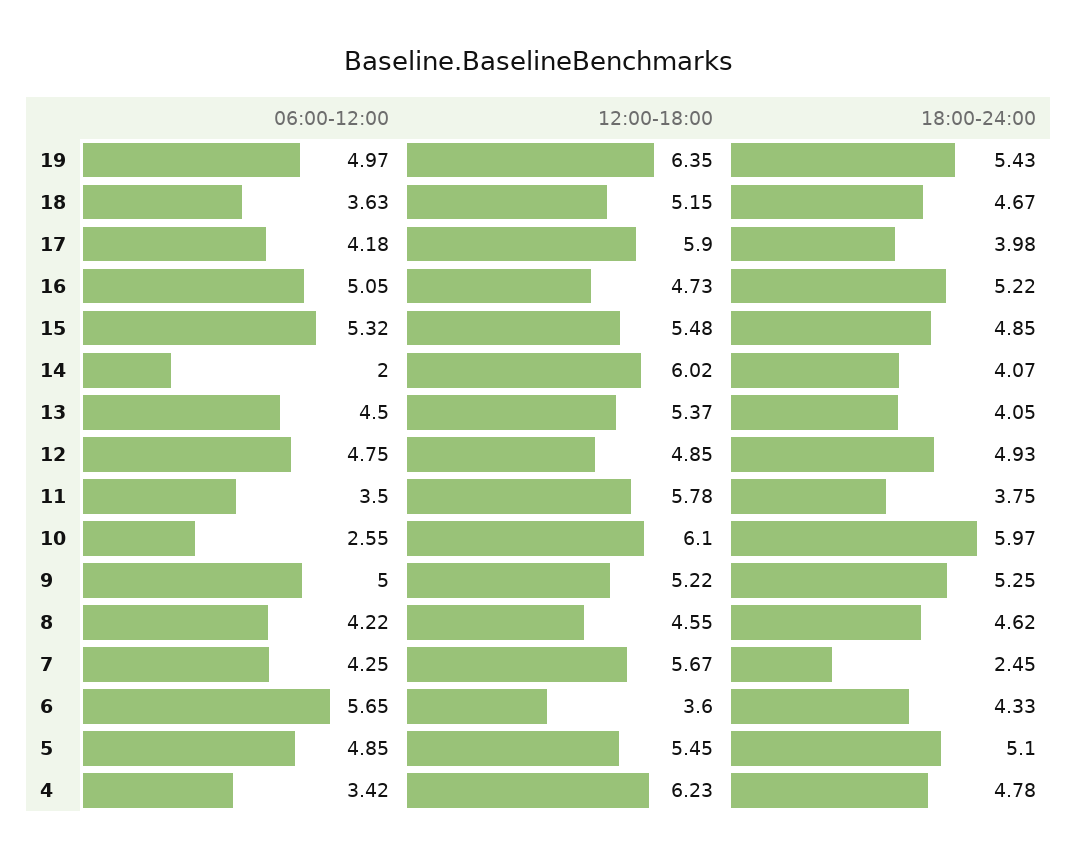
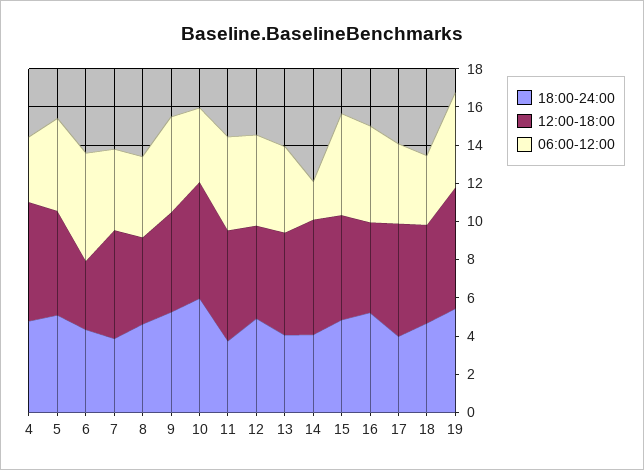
06:00-12:00, 11: 3.5 -> 5
06:00-12:00, 10: 2.55 -> 4
18:00-24:00, 7: 2.45 -> 4

